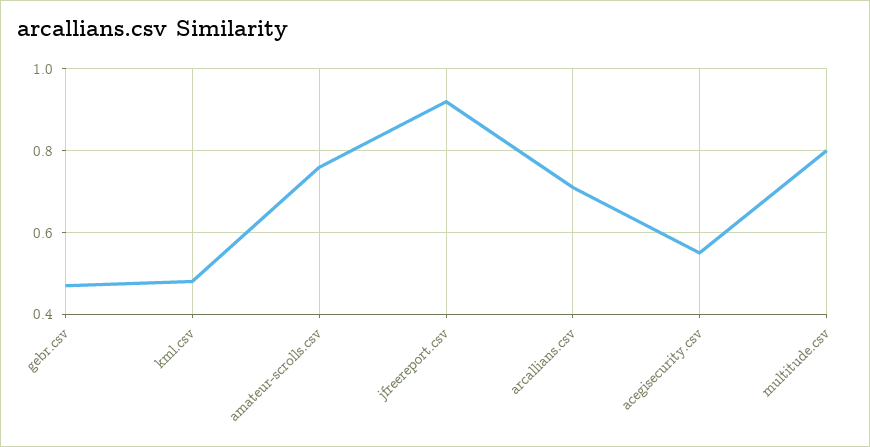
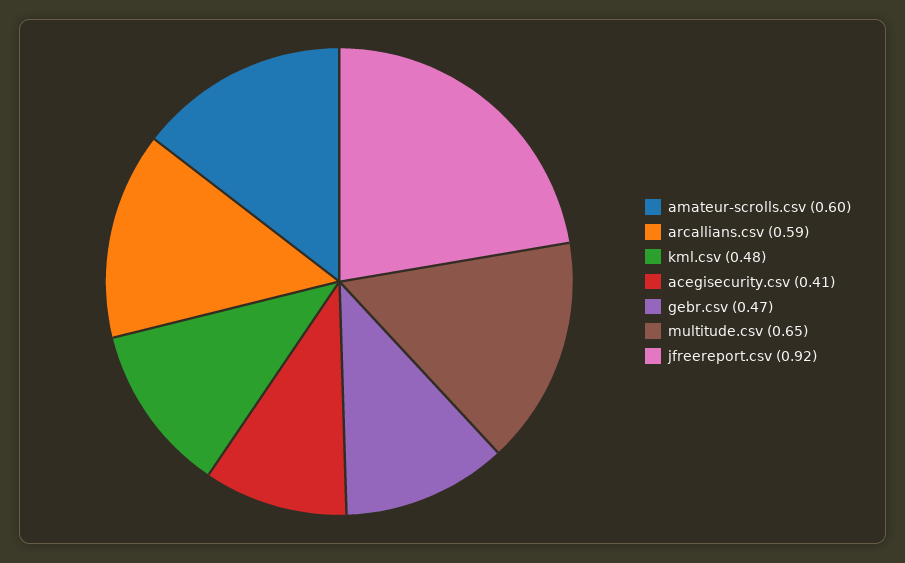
amateur-scrolls.csv: 0.75 -> 0.6
arcallians.csv: 0.7 -> 0.59
acegisecurity.csv: 0.55 -> 0.41
multitude.csv: 0.8 -> 0.65

